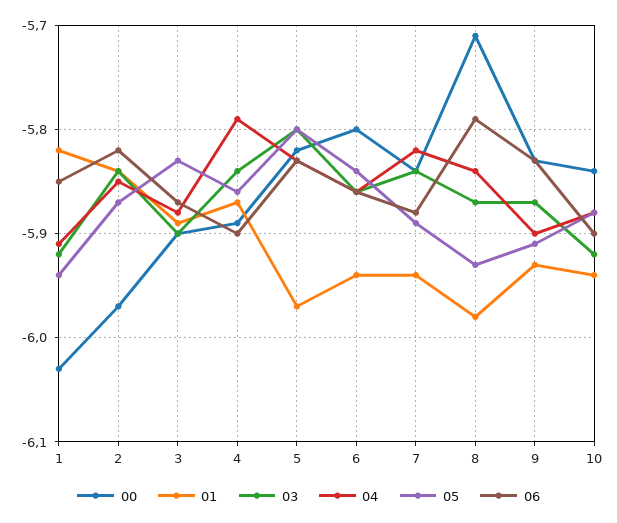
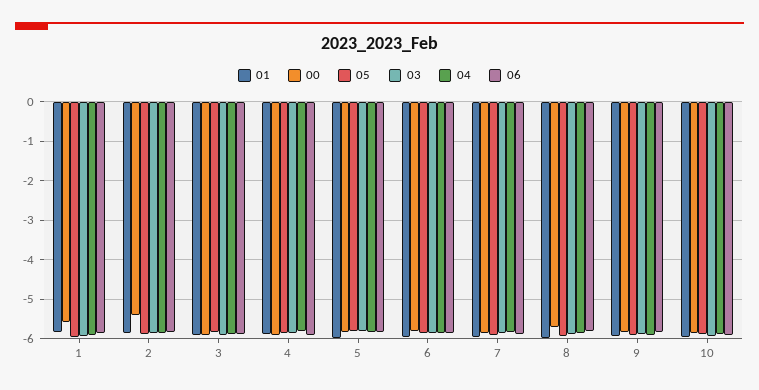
00, 1: -6.03 -> -5.6
00, 2: -5.97 -> -5.4

